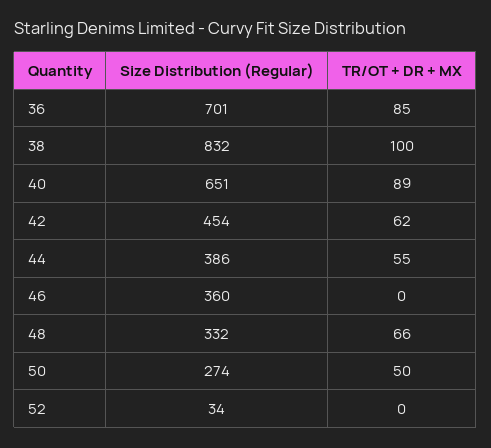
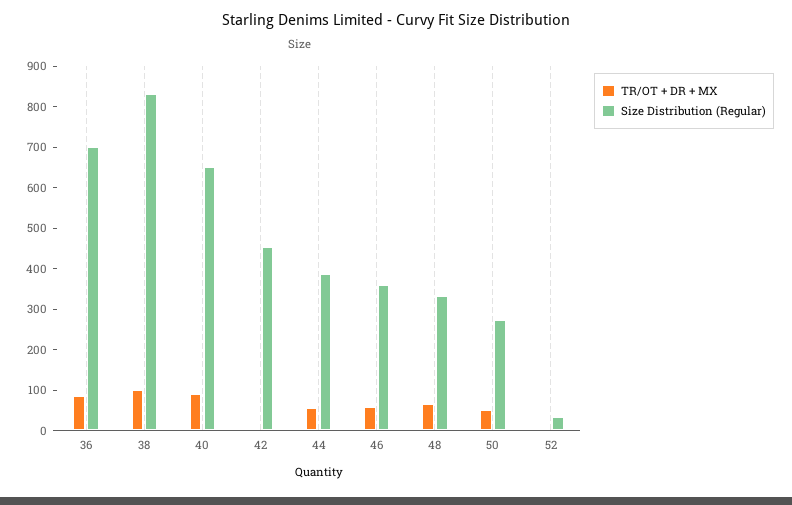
TR/OT + DR + MX, 42: 62 -> 0
TR/OT + DR + MX, 46: 0 -> 60

